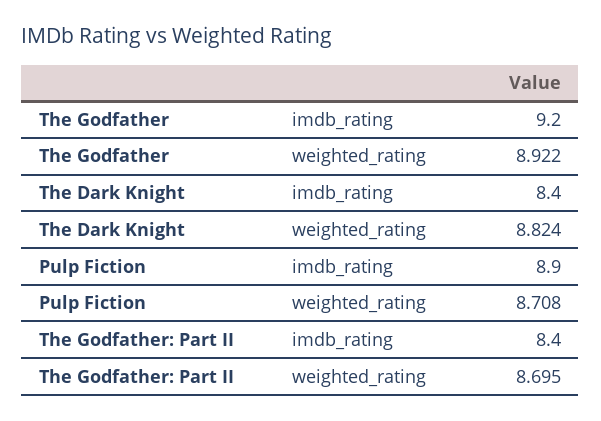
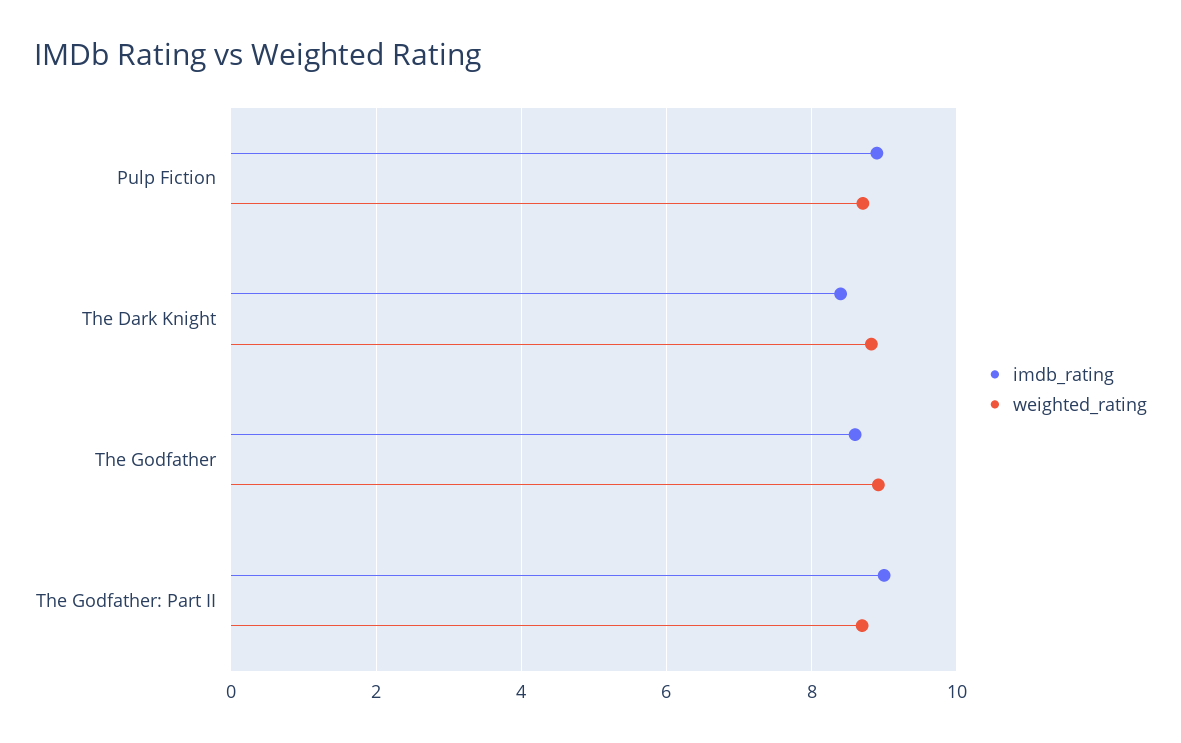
imdb_rating, The Godfather: 9.2 -> 8.6
imdb_rating, The Godfather: Part II: 8.4 -> 9

